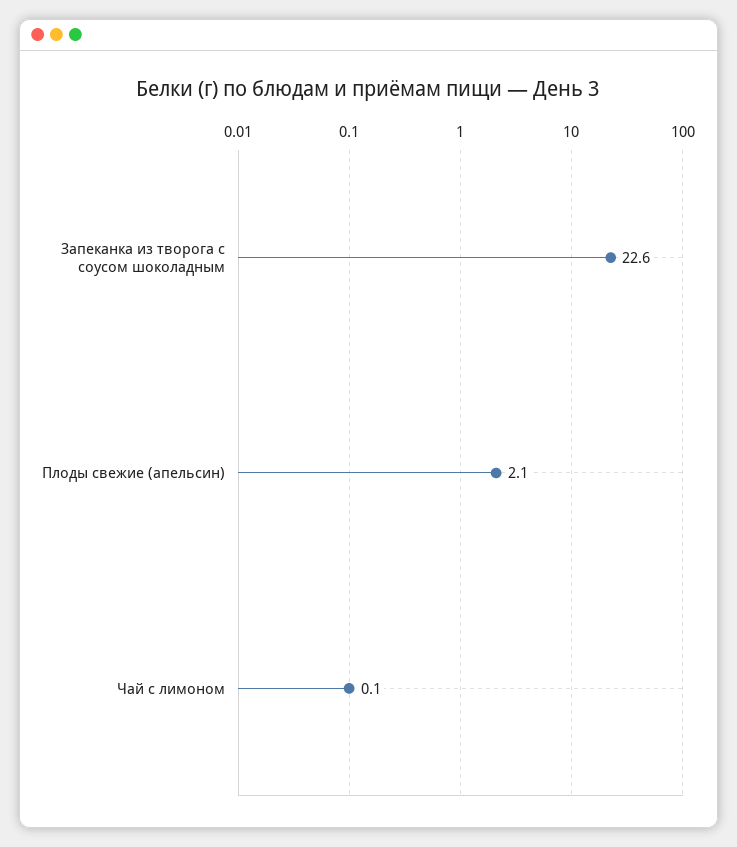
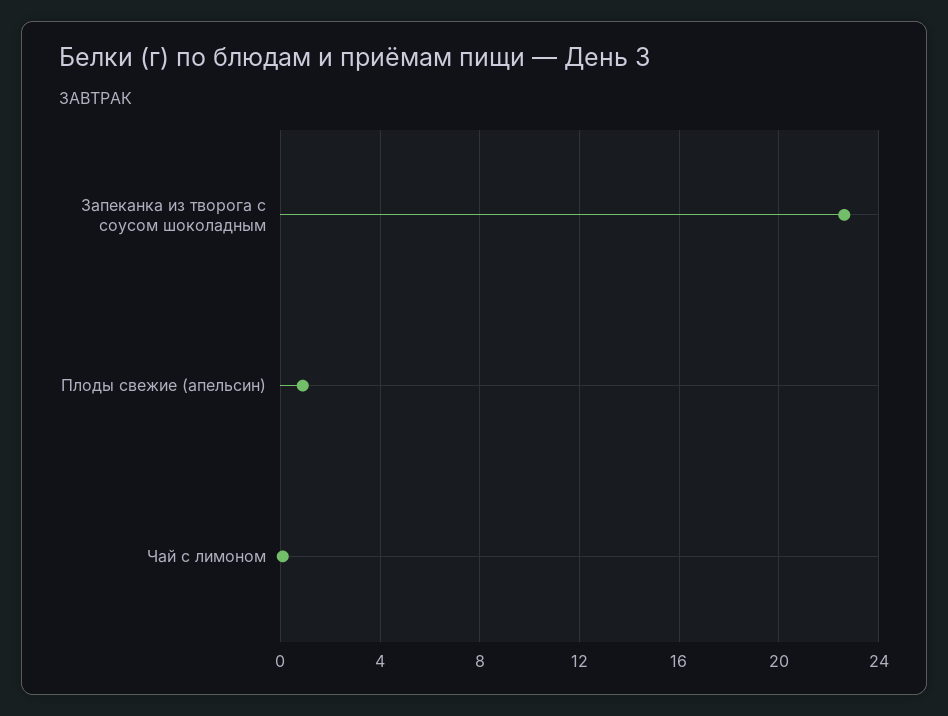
Плоды свежие (апельсин): 2.1 -> 1

